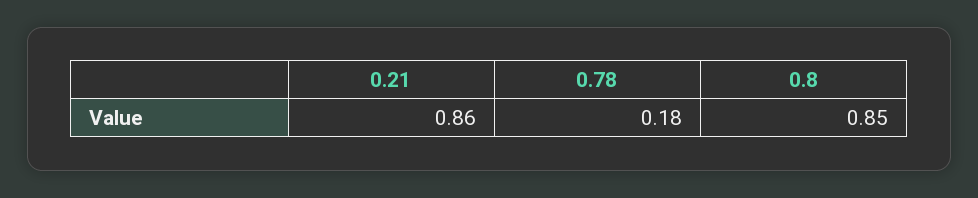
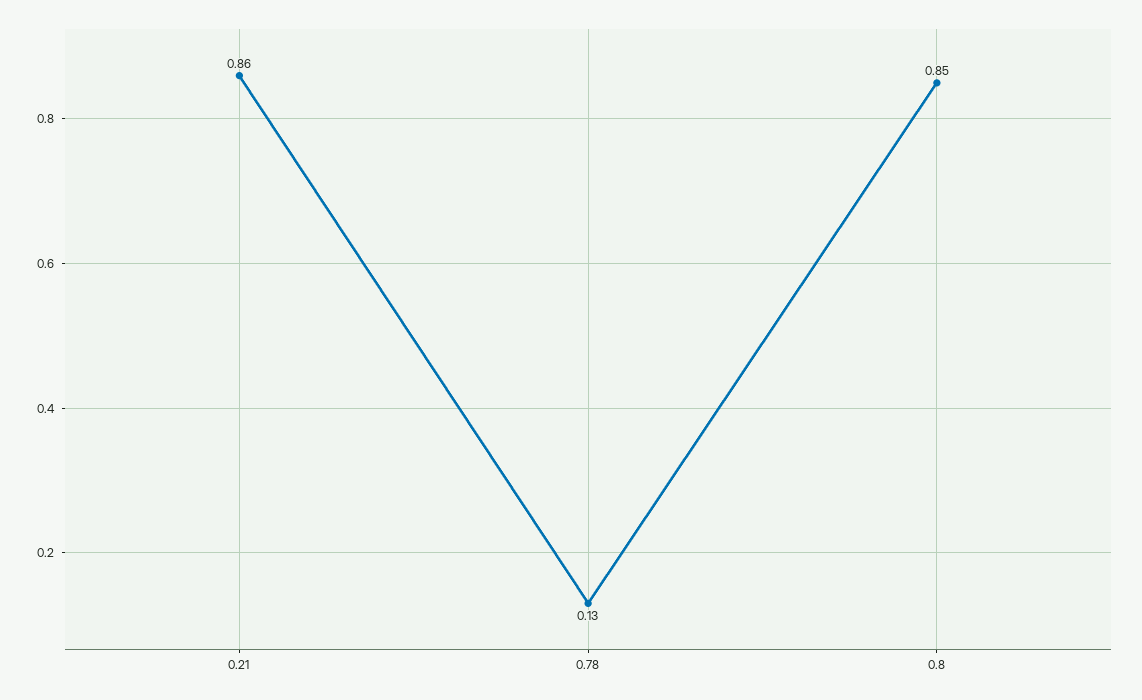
0.78: 0.18 -> 0.13

